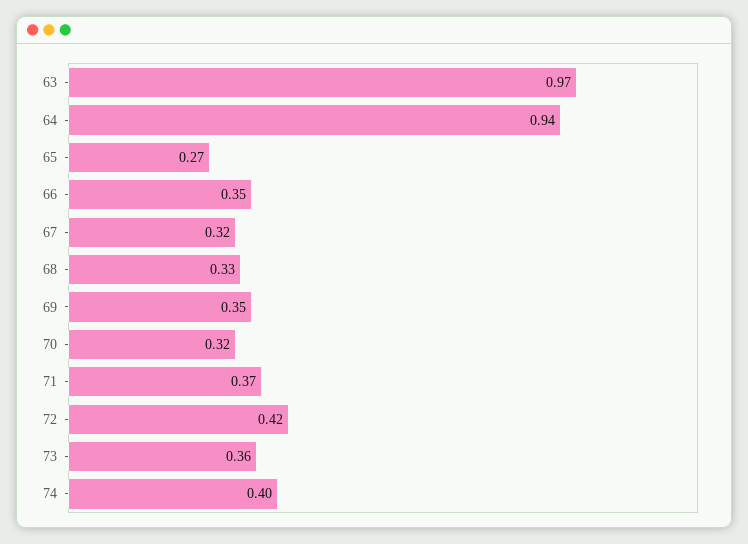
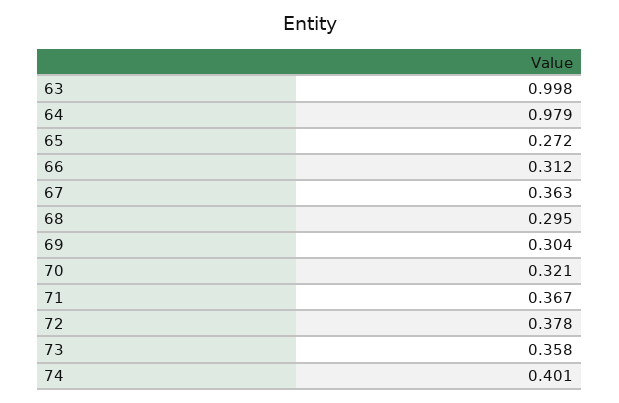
63: 0.97 -> 0.998
64: 0.94 -> 0.979
66: 0.35 -> 0.312
67: 0.32 -> 0.363
68: 0.33 -> 0.295
69: 0.35 -> 0.304
72: 0.42 -> 0.378

